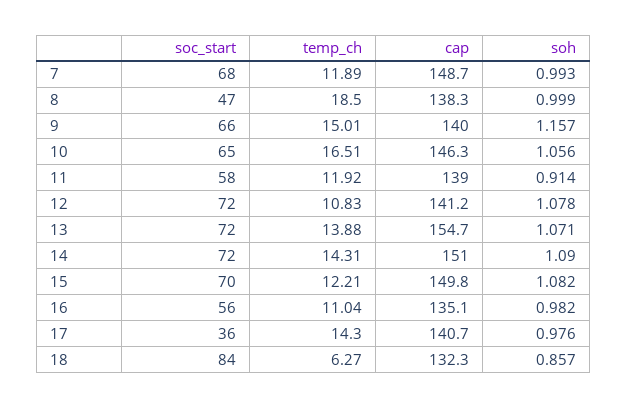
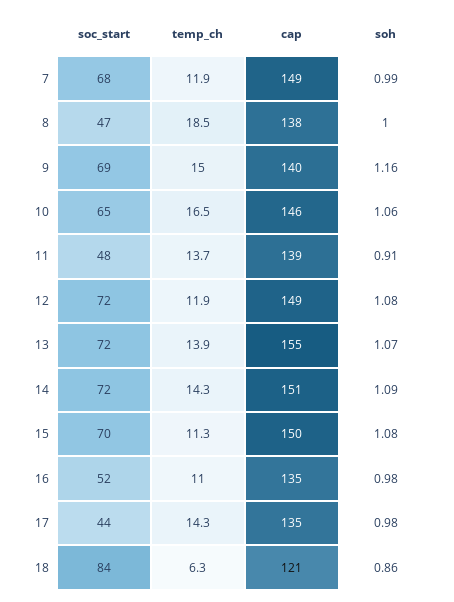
soc_start, 9: 66 -> 69
soc_start, 11: 58 -> 48
temp_ch, 11: 11.92 -> 13.7
temp_ch, 12: 10.83 -> 11.9
cap, 12: 141.2 -> 149
temp_ch, 15: 12.21 -> 11.3
soc_start, 16: 56 -> 52
soc_start, 17: 36 -> 44
cap, 17: 140.7 -> 135
cap, 18: 132.3 -> 121

